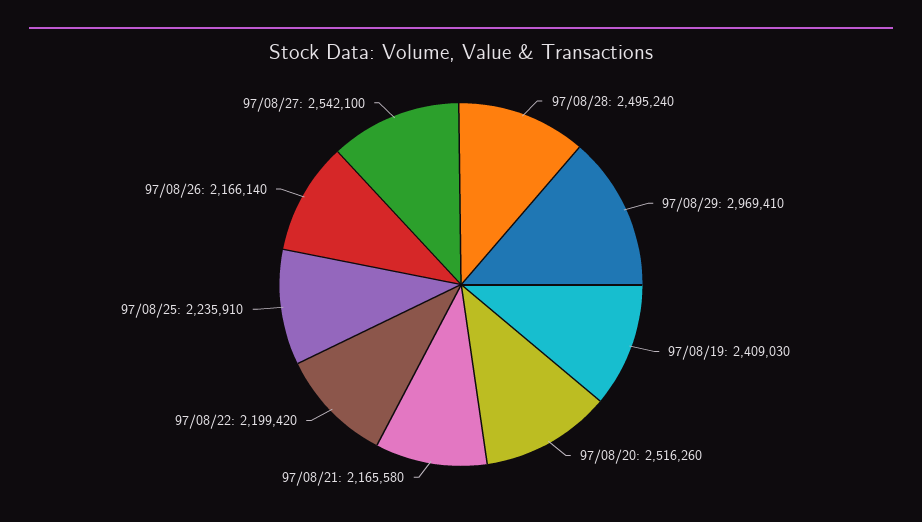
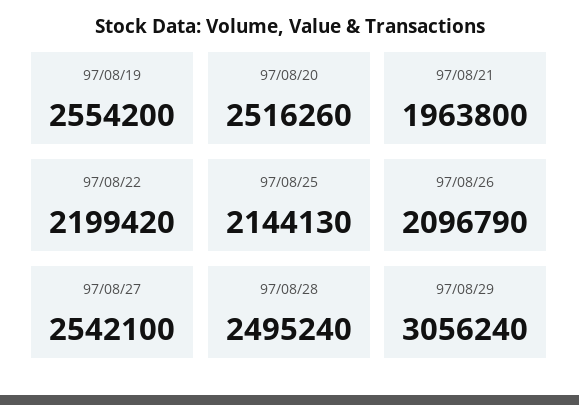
97/08/29: 2969410 -> 3056240
97/08/19: 2409030 -> 2554200
97/08/21: 2165580 -> 1963800
97/08/25: 2235910 -> 2144130
97/08/26: 2166140 -> 2096790

